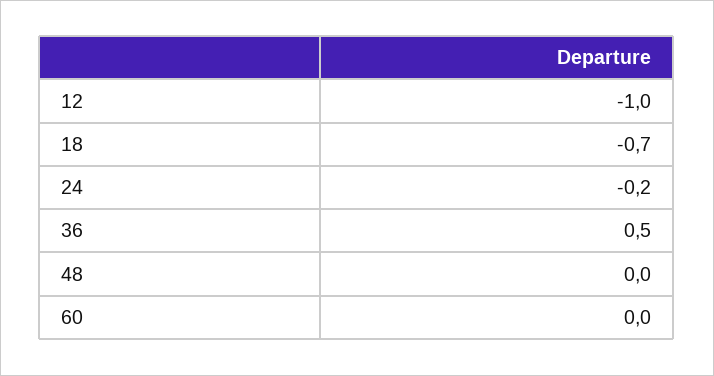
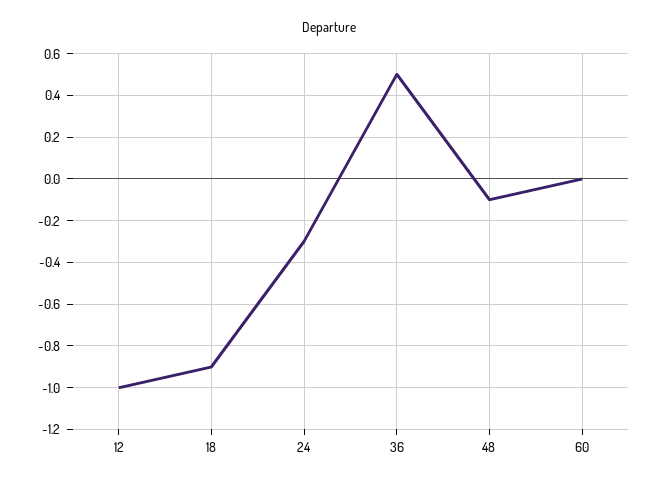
18: -0.7 -> -0.9
24: -0.2 -> -0.3
48: 0 -> -0.1

